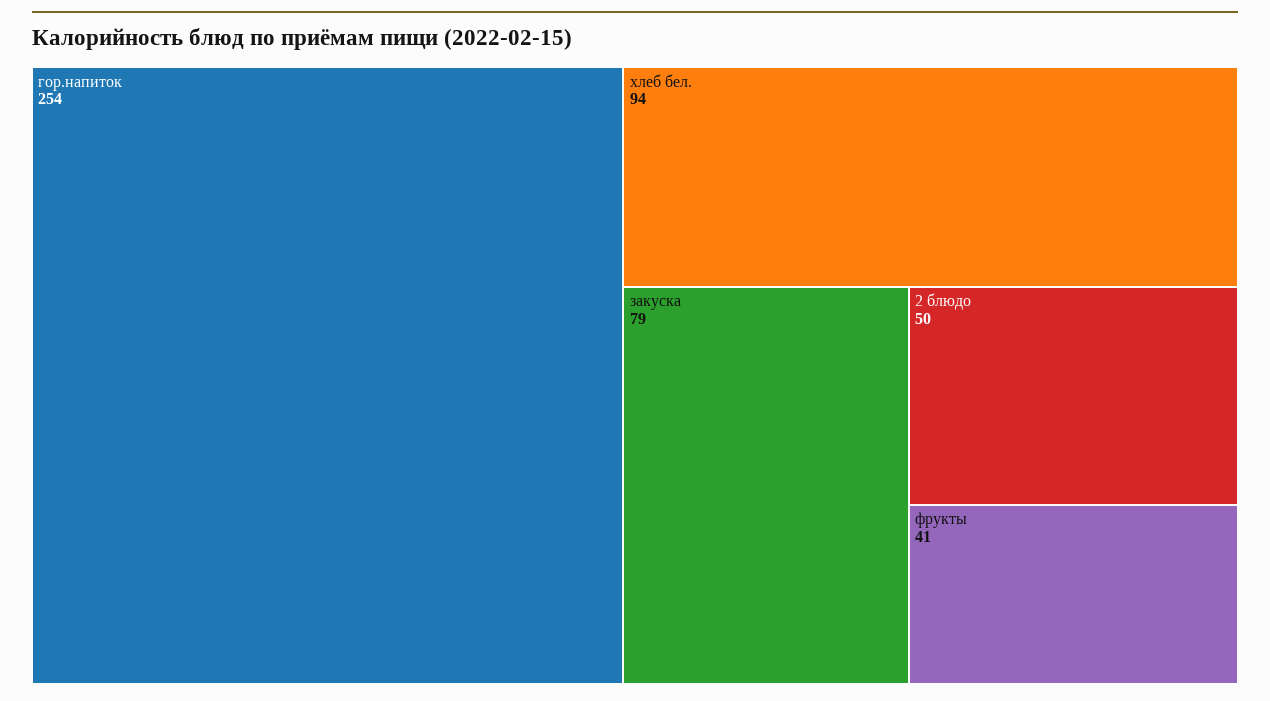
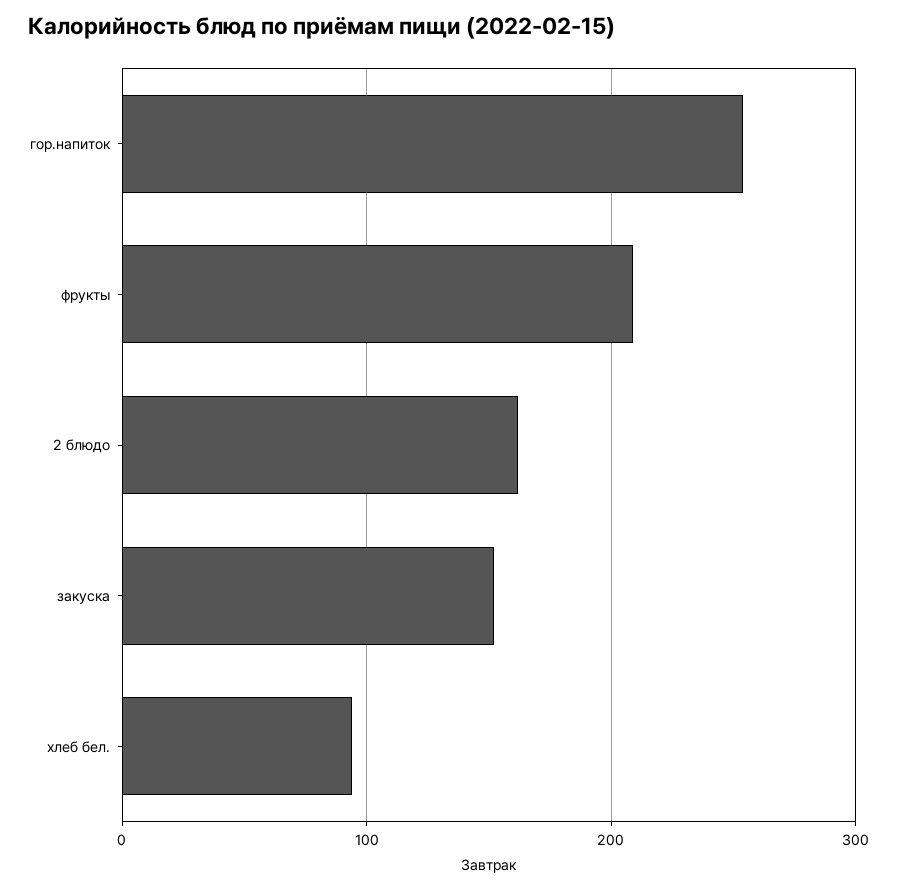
закуска: 79 -> 150
2 блюдо: 50 -> 160
фрукты: 41 -> 210

